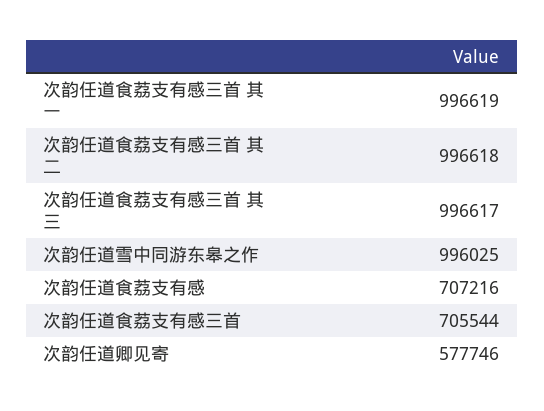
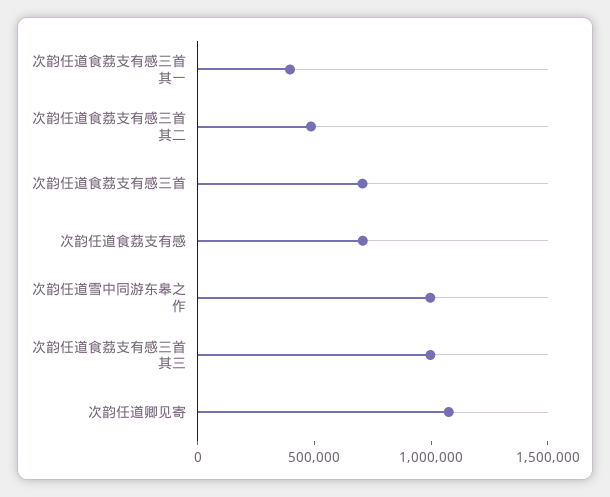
次韵任道食荔支有感三首 其一: 996619 -> 400000
次韵任道食荔支有感三首 其二: 996618 -> 500000
次韵任道卿见寄: 577746 -> 1100000

